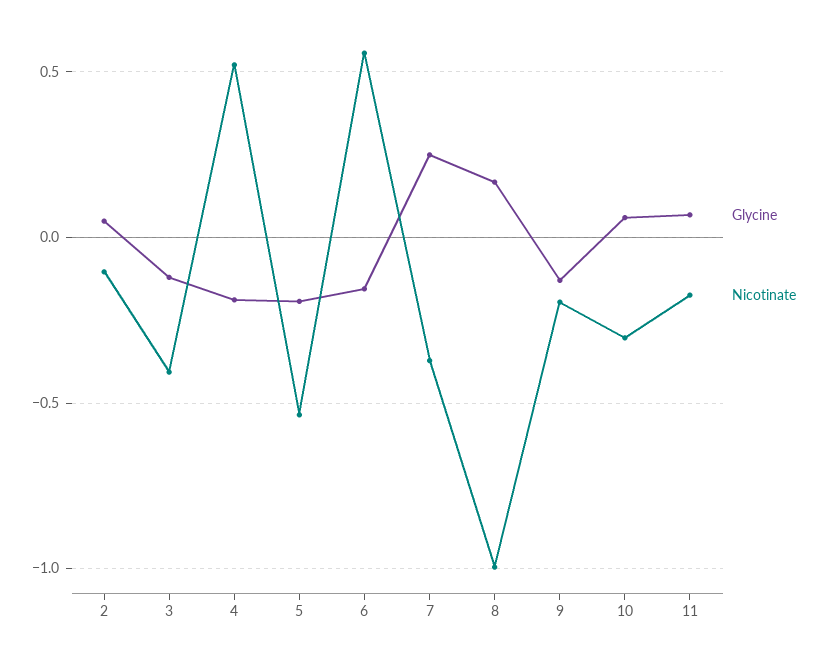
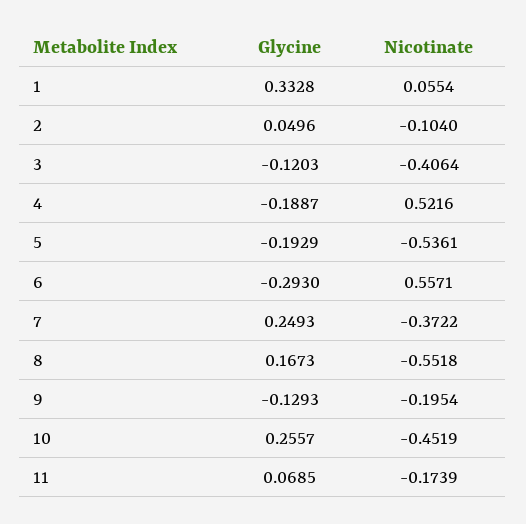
Glycine, 6: -0.15 -> -0.293
Nicotinate, 8: -1 -> -0.5518
Glycine, 10: 0.05 -> 0.2557
Nicotinate, 10: -0.3 -> -0.4519
Glycine, 1: none -> 0.3328
Nicotinate, 1: none -> 0.0554

